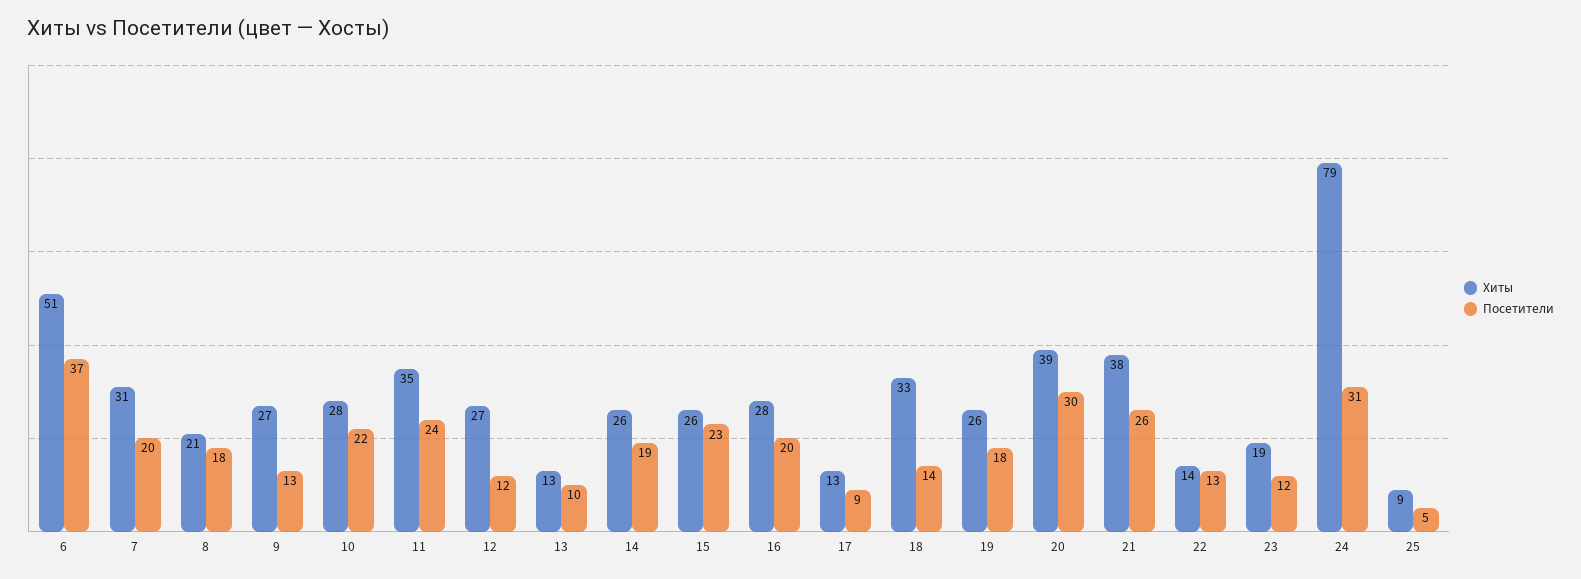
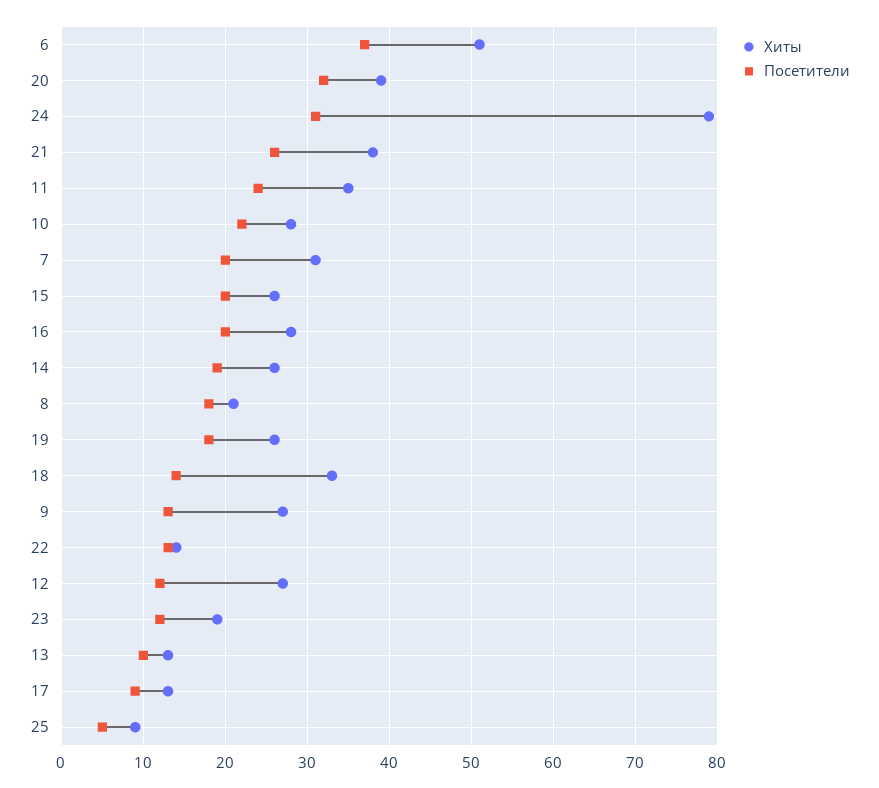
Посетители, 15: 23 -> 20
Посетители, 20: 30 -> 32

